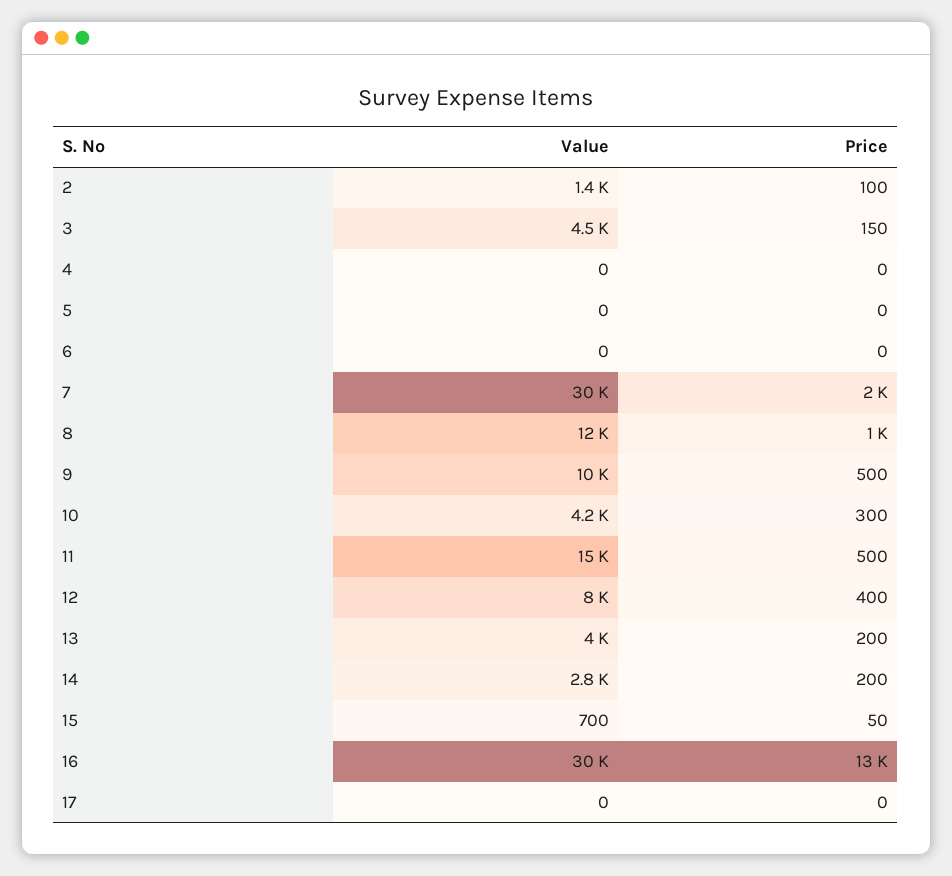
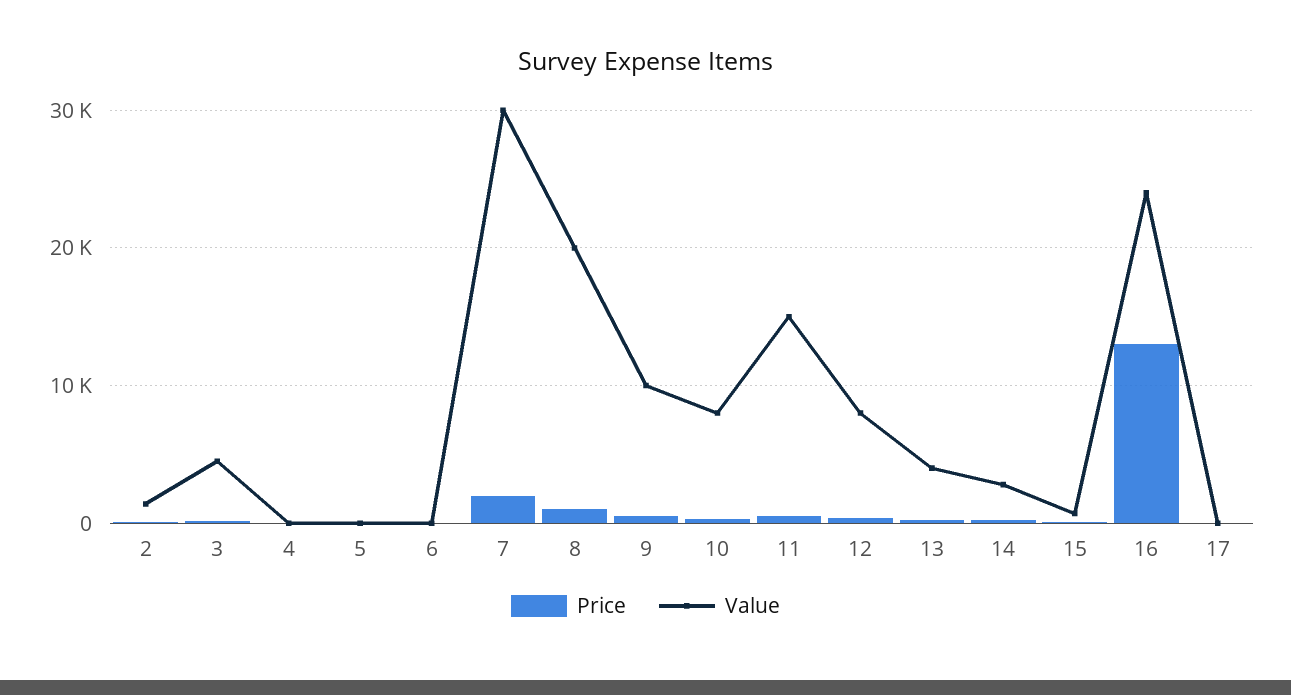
Value, 8: 12000 -> 20000
Value, 10: 4200 -> 8000
Value, 16: 30000 -> 24000

